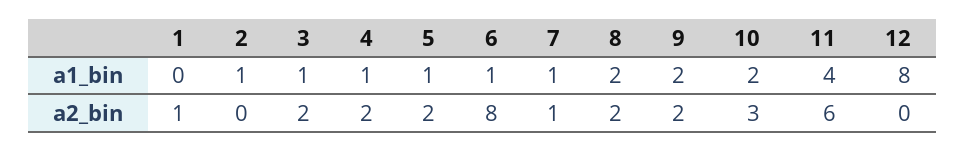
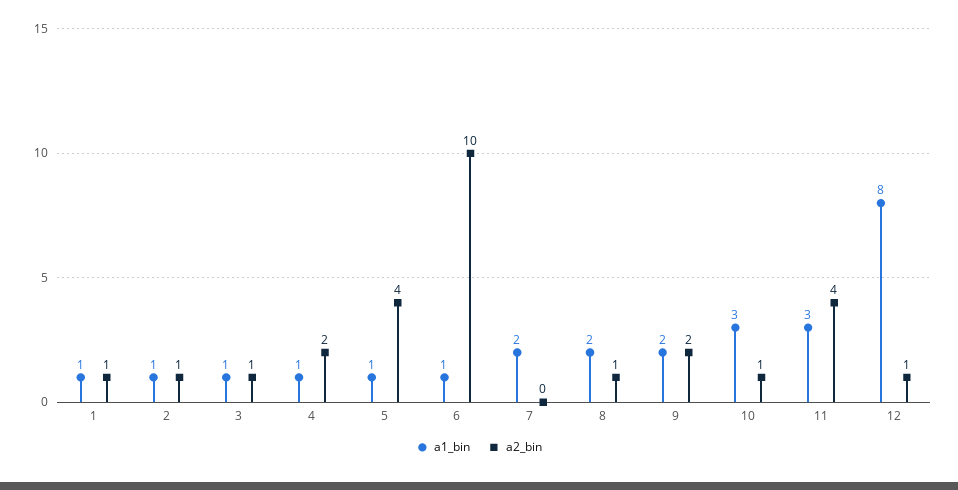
a1_bin, 1: 0 -> 1
a1_bin, 7: 1 -> 2
a1_bin, 10: 2 -> 3
a1_bin, 11: 4 -> 3
a2_bin, 2: 0 -> 1
a2_bin, 3: 2 -> 1
a2_bin, 5: 2 -> 4
a2_bin, 6: 8 -> 10
a2_bin, 7: 1 -> 0
a2_bin, 8: 2 -> 1
a2_bin, 10: 3 -> 1
a2_bin, 11: 6 -> 4
a2_bin, 12: 0 -> 1

